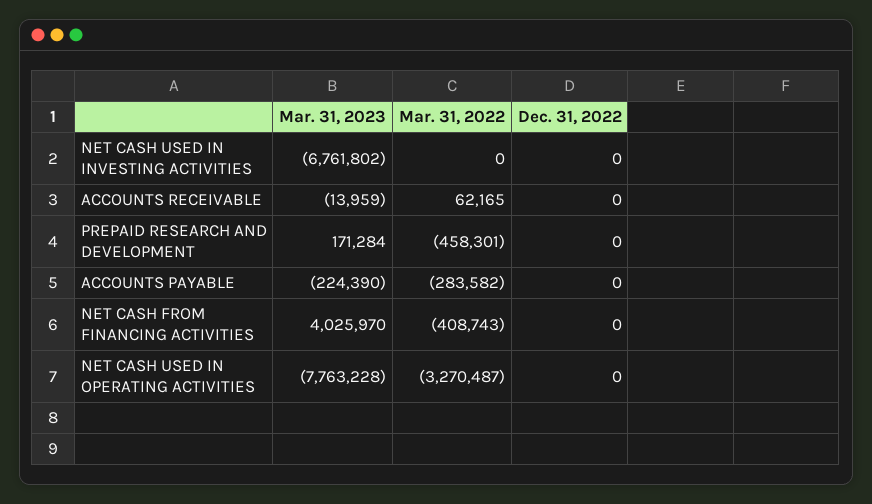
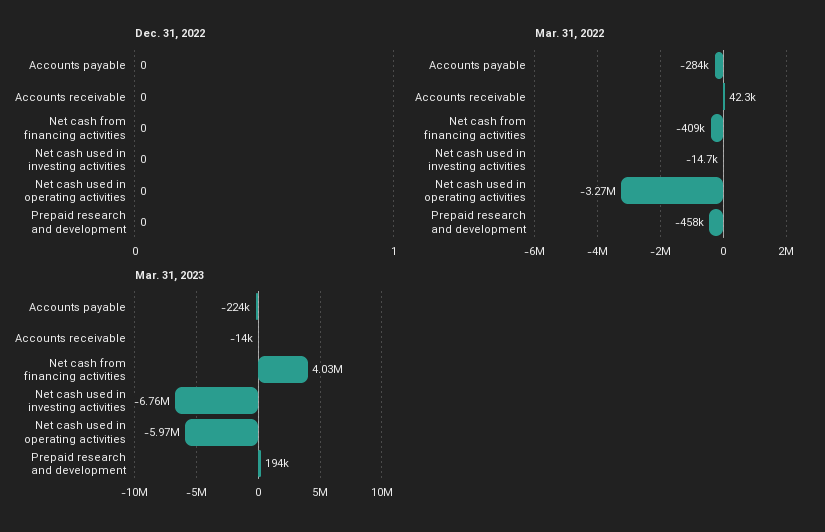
Mar. 31, 2022, NET CASH USED IN INVESTING ACTIVITIES: 0 -> -14700
Mar. 31, 2022, ACCOUNTS RECEIVABLE: 62165 -> 42300
Mar. 31, 2023, PREPAID RESEARCH AND DEVELOPMENT: 171284 -> 194000
Mar. 31, 2023, NET CASH USED IN OPERATING ACTIVITIES: -7763228 -> -5970000

